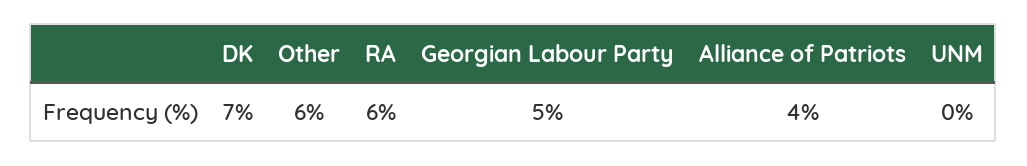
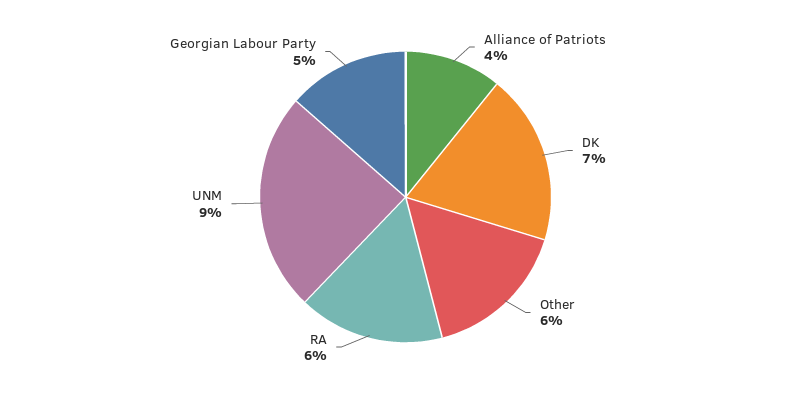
UNM: 0 -> 9

